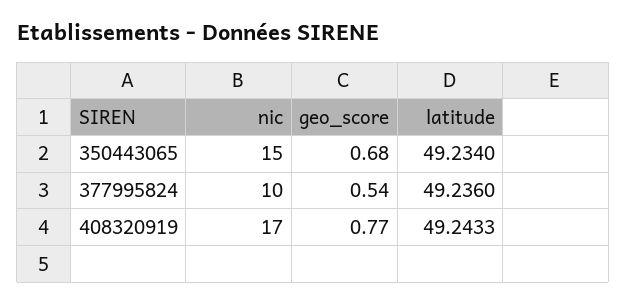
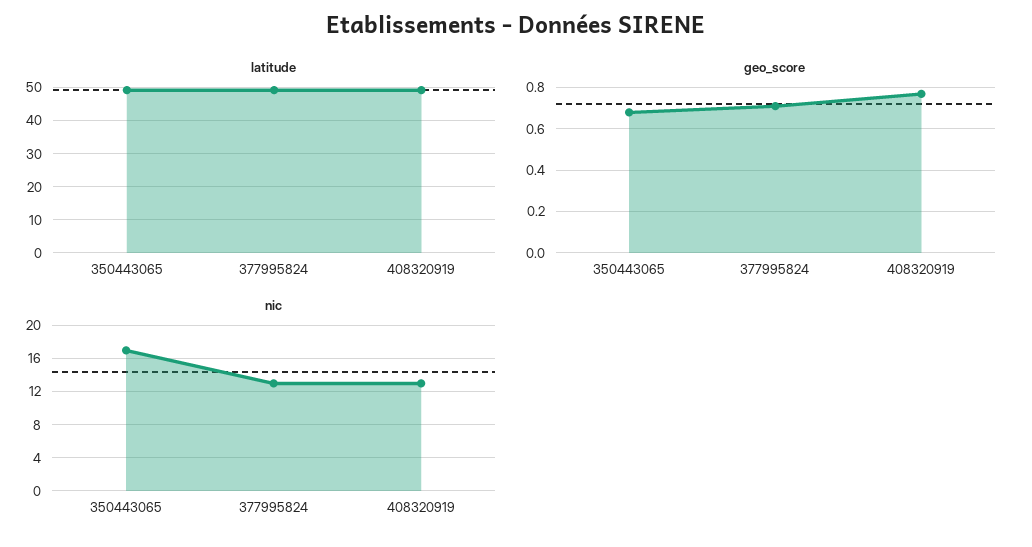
nic, 350443065: 15 -> 17
nic, 377995824: 10 -> 13
geo_score, 377995824: 0.54 -> 0.7
nic, 408320919: 17 -> 13

